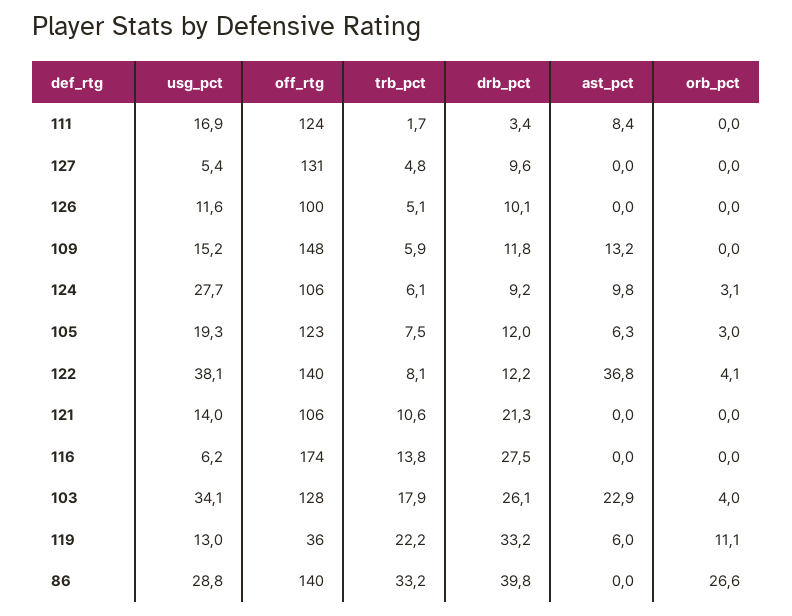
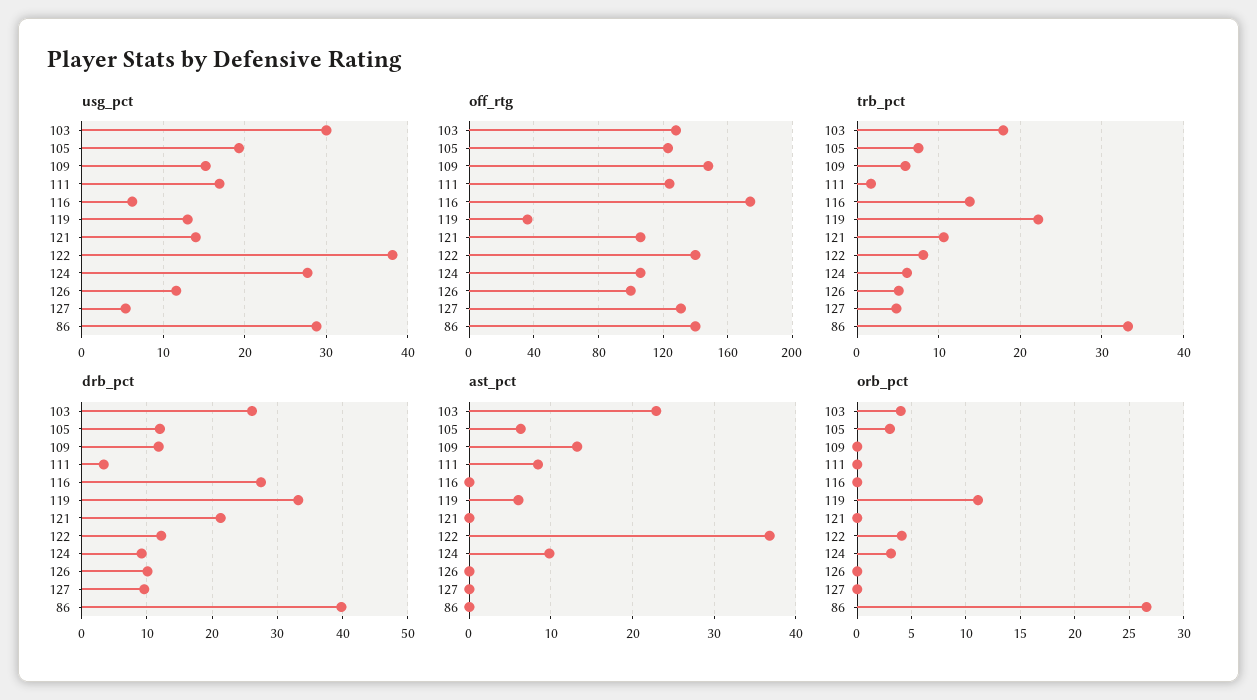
usg_pct, 103: 34.1 -> 30

